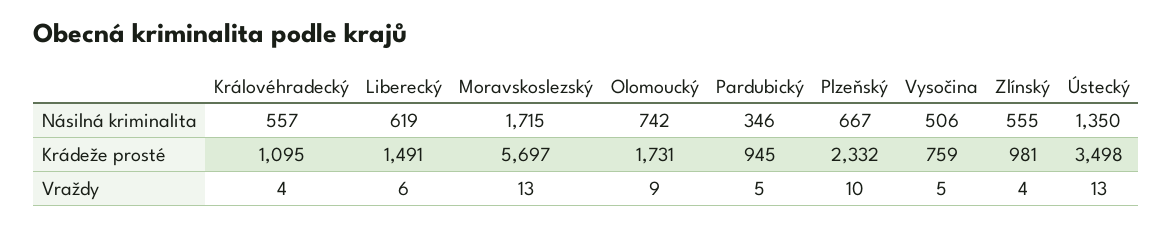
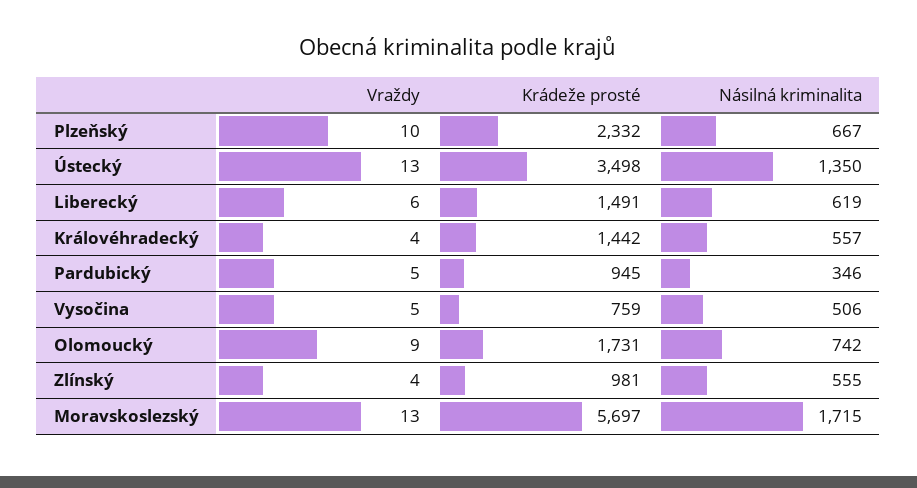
Královéhradecký, Krádeže prosté: 1095 -> 1442

